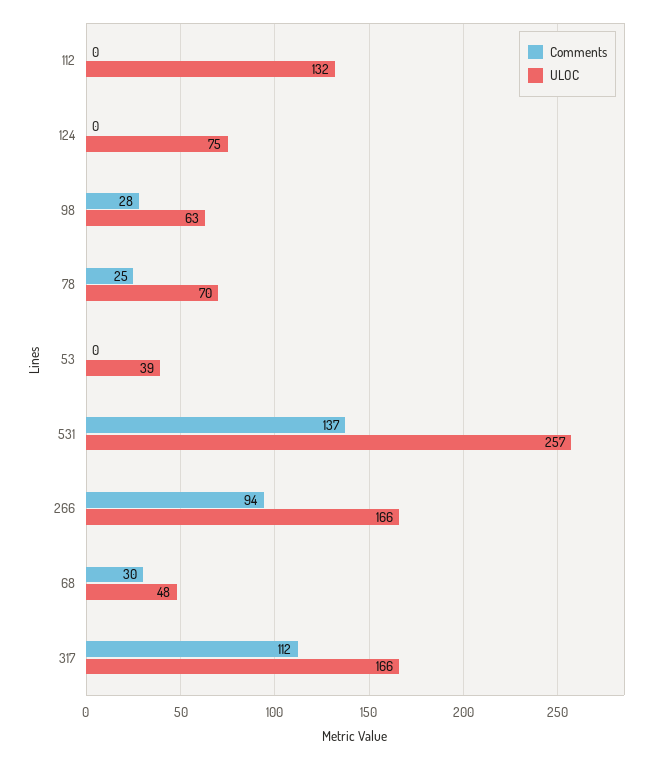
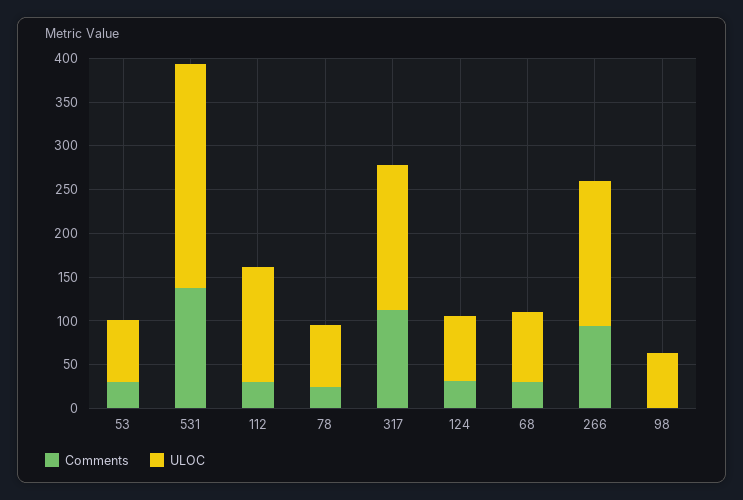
Comments, 112: 0 -> 30
Comments, 124: 0 -> 30
Comments, 98: 28 -> 0
Comments, 53: 0 -> 30
ULOC, 53: 39 -> 70
ULOC, 68: 48 -> 80

